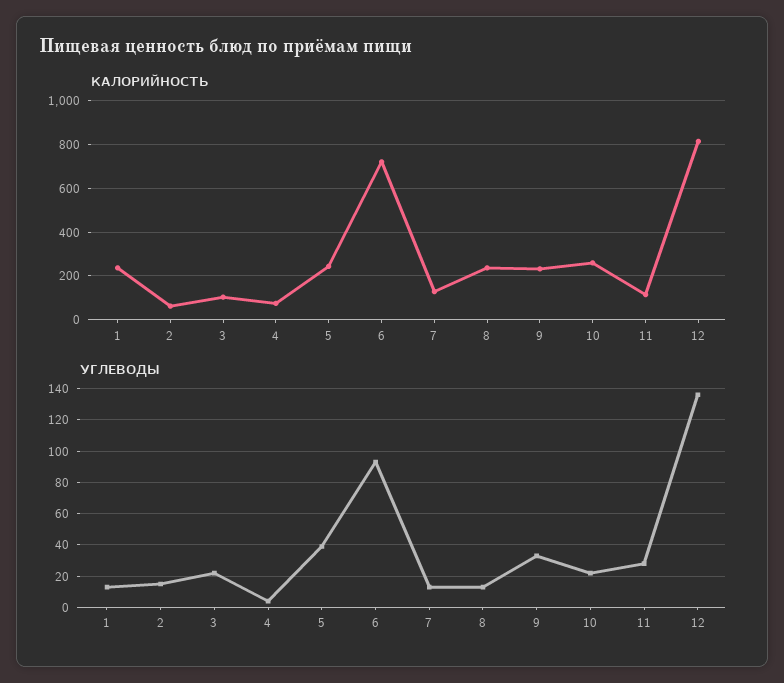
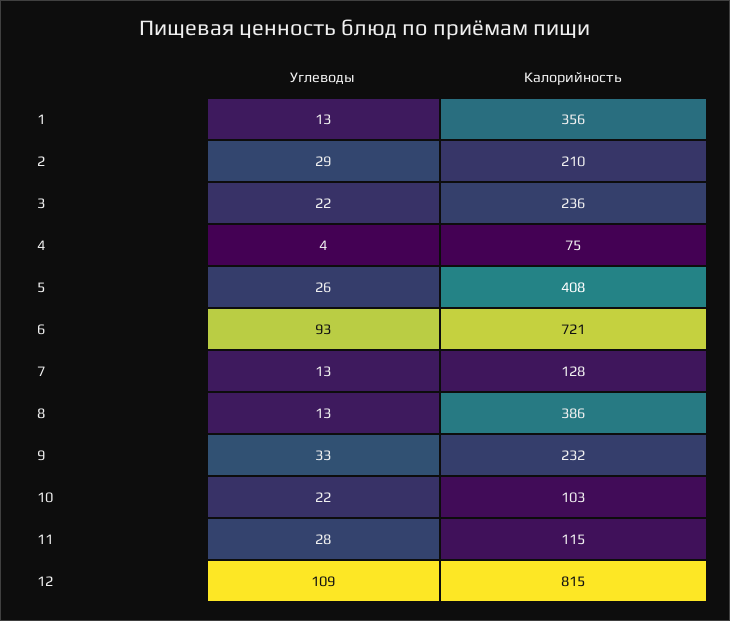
КАЛОРИЙНОСТЬ, 1: 250 -> 356
КАЛОРИЙНОСТЬ, 2: 50 -> 210
КАЛОРИЙНОСТЬ, 3: 100 -> 236
КАЛОРИЙНОСТЬ, 5: 250 -> 408
КАЛОРИЙНОСТЬ, 8: 250 -> 386
КАЛОРИЙНОСТЬ, 10: 250 -> 103
УГЛЕВОДЫ, 2: 15 -> 29
УГЛЕВОДЫ, 5: 40 -> 26
УГЛЕВОДЫ, 12: 135 -> 109

